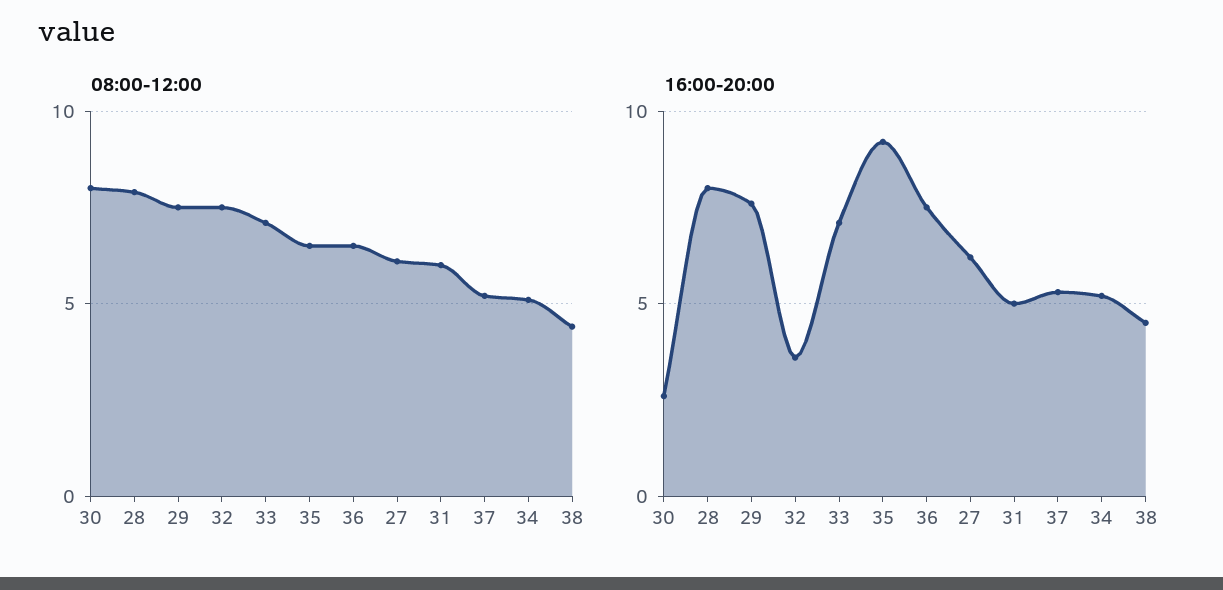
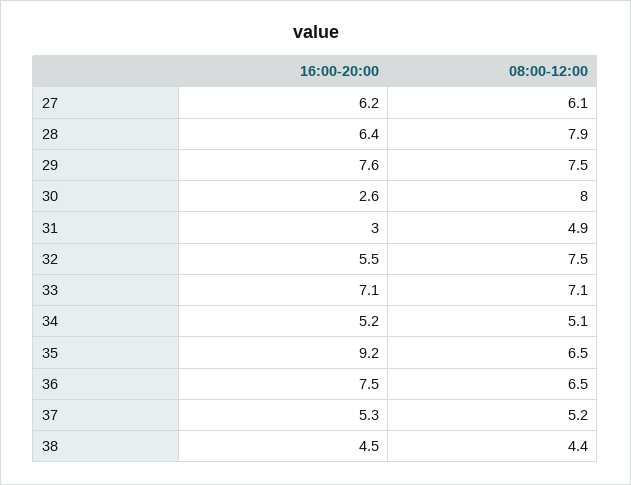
08:00-12:00, 31: 6 -> 4.9
16:00-20:00, 28: 8 -> 6.4
16:00-20:00, 32: 3.5 -> 5.5
16:00-20:00, 31: 5 -> 3

